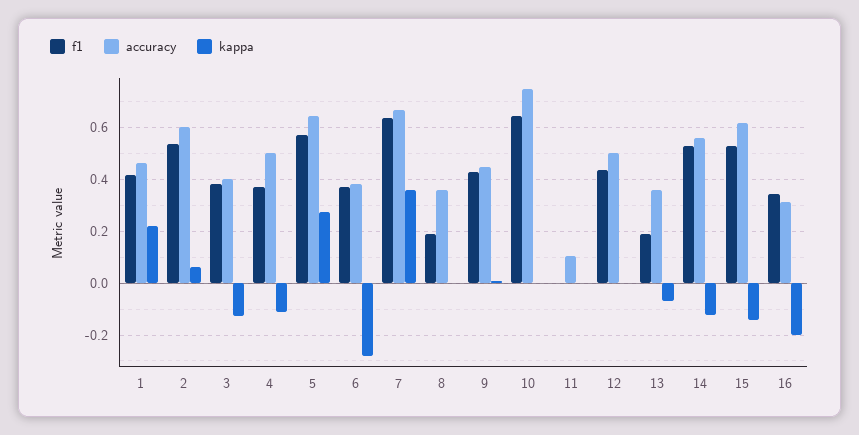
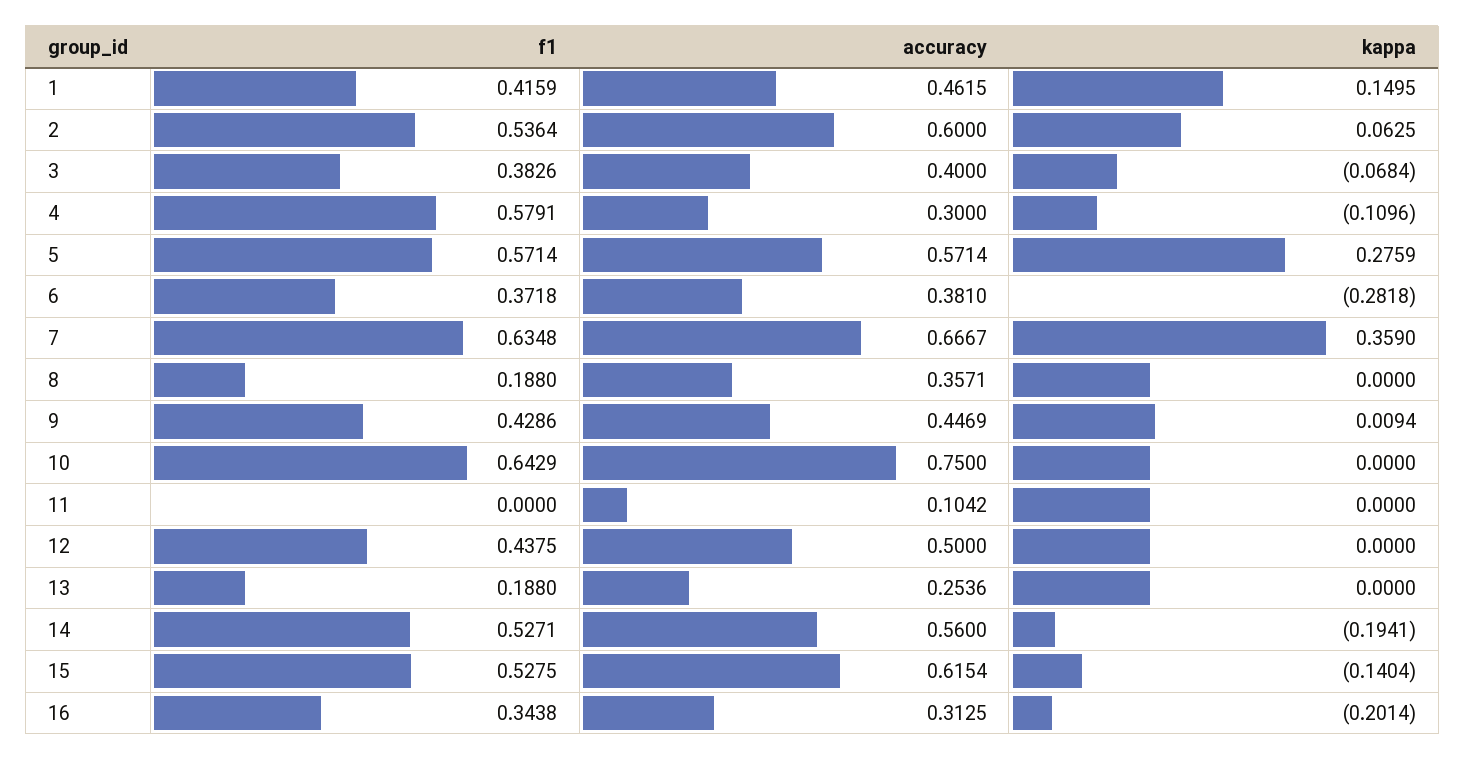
kappa, 1: 0.225 -> 0.1495
kappa, 3: -0.125 -> -0.0684
f1, 4: 0.375 -> 0.5791
accuracy, 4: 0.5 -> 0.3
accuracy, 5: 0.65 -> 0.5714
accuracy, 13: 0.35 -> 0.2536
kappa, 13: -0.075 -> 0
kappa, 14: -0.125 -> -0.1941

